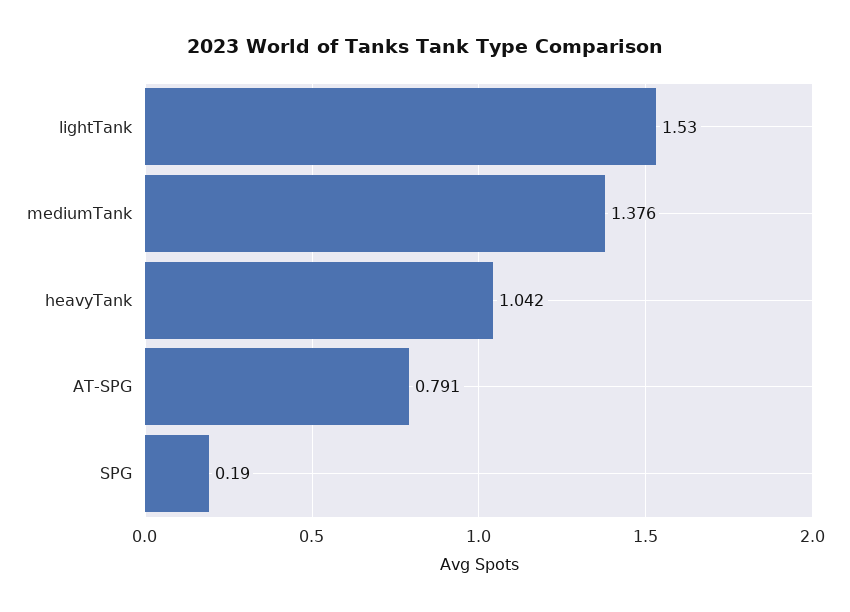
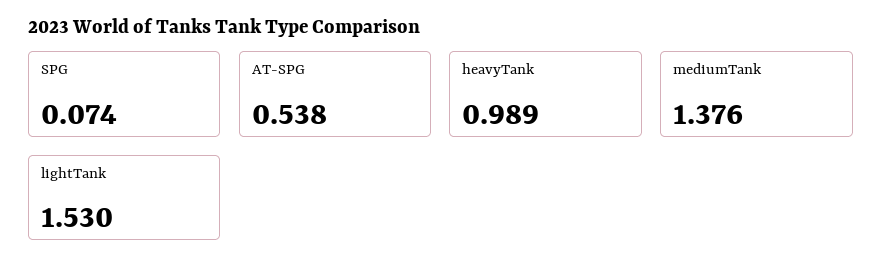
heavyTank: 1.042 -> 0.989
AT-SPG: 0.791 -> 0.538
SPG: 0.19 -> 0.074

